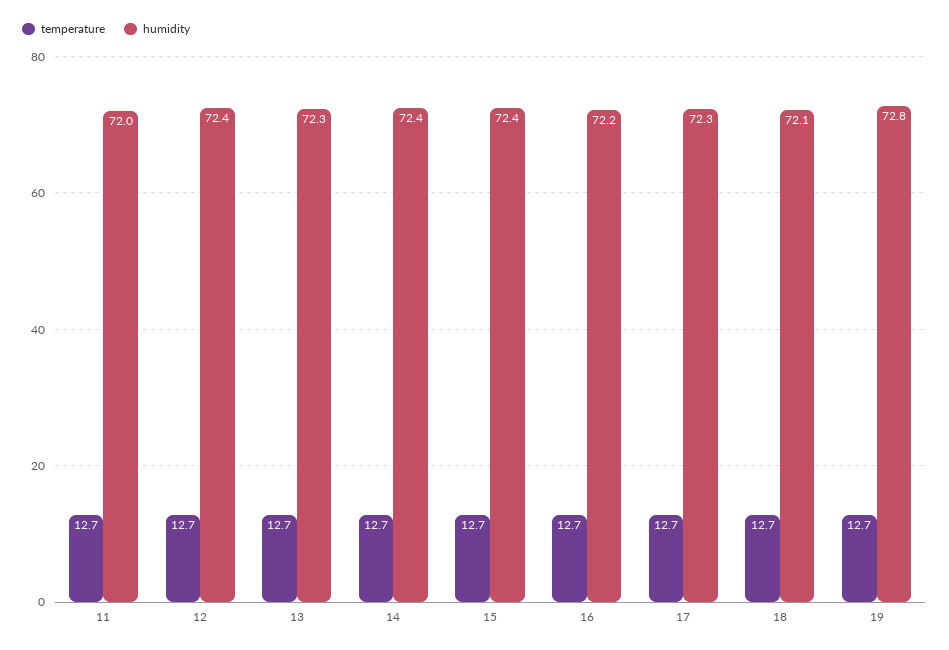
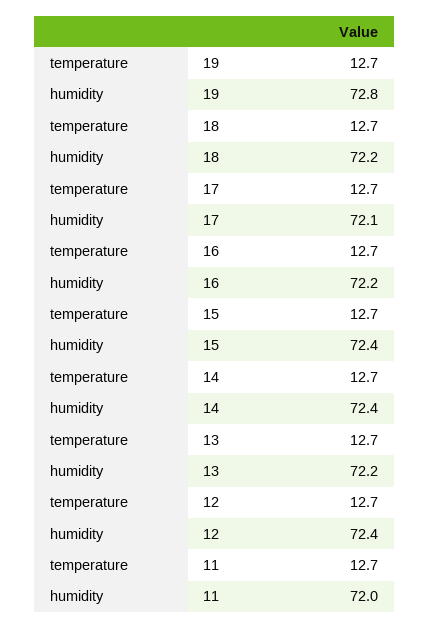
humidity, 13: 72.3 -> 72.2
humidity, 17: 72.3 -> 72.1
humidity, 18: 72.1 -> 72.2

